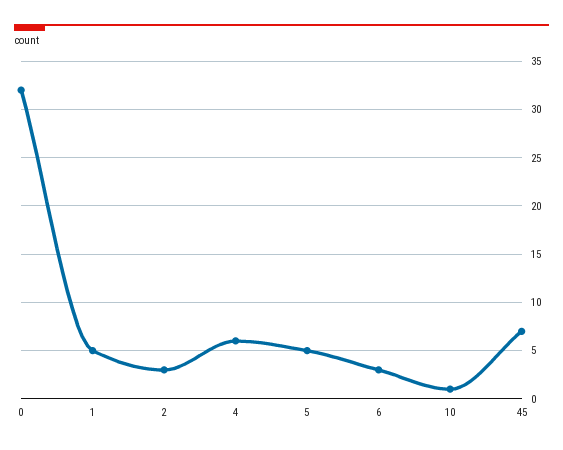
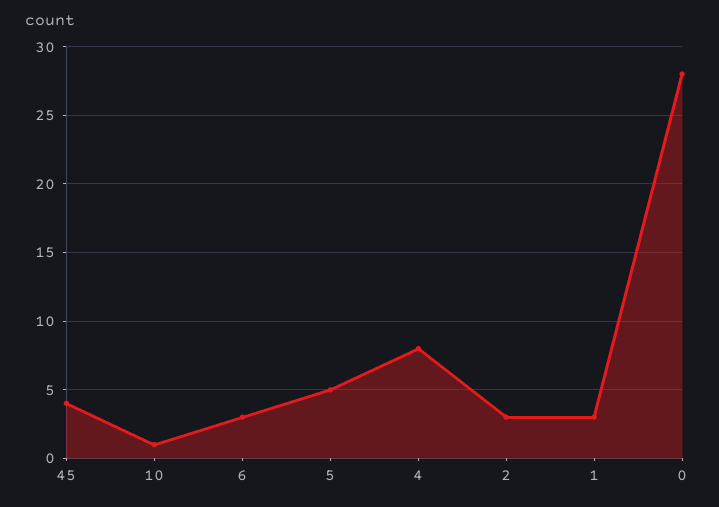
0: 32 -> 28
1: 5 -> 3
4: 6 -> 8
45: 7 -> 4

